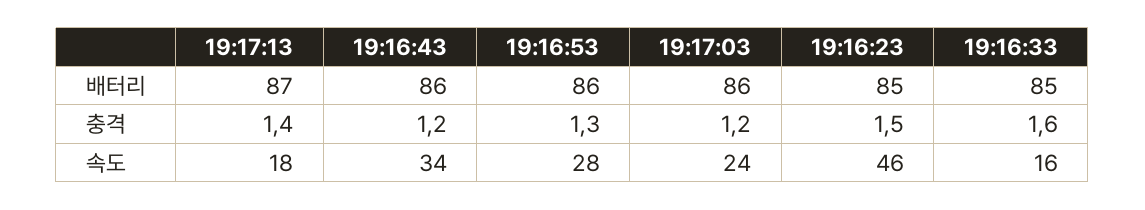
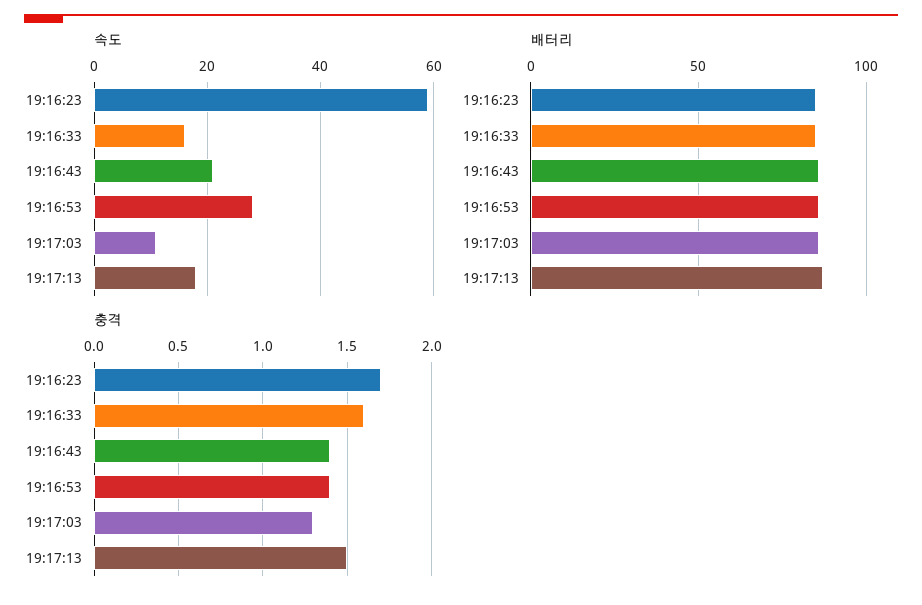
충격, 19:17:13: 1.4 -> 1.5
충격, 19:16:43: 1.2 -> 1.4
충격, 19:16:53: 1.3 -> 1.4
충격, 19:17:03: 1.2 -> 1.3
충격, 19:16:23: 1.5 -> 1.7
속도, 19:16:43: 34 -> 20
속도, 19:17:03: 24 -> 10
속도, 19:16:23: 46 -> 60

